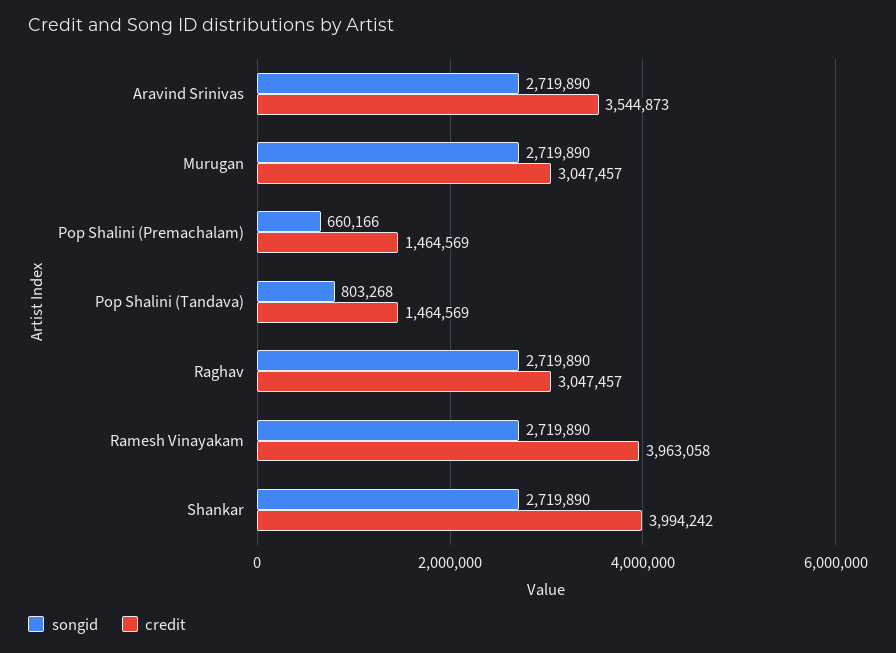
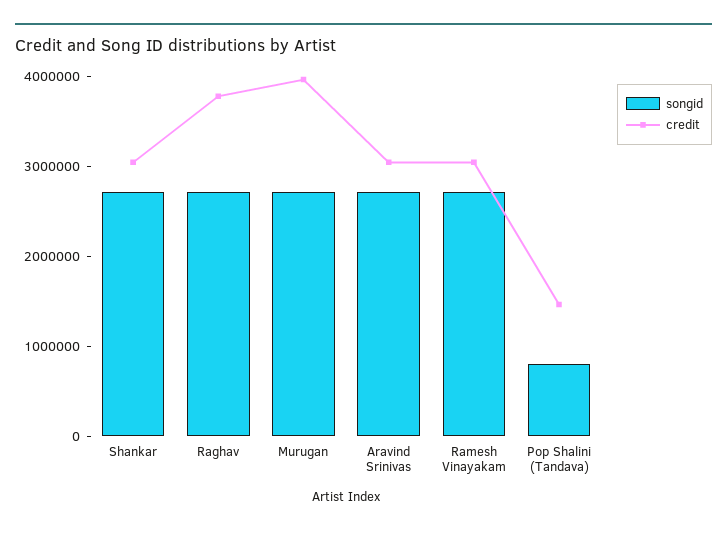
credit, Aravind Srinivas: 3544873 -> 3000000
credit, Murugan: 3047457 -> 4000000
songid, Pop Shalini (Premachalam): 660166 -> none
credit, Pop Shalini (Premachalam): 1464569 -> none
credit, Raghav: 3047457 -> 3800000
credit, Ramesh Vinayakam: 3963058 -> 3000000
credit, Shankar: 3994242 -> 3000000

